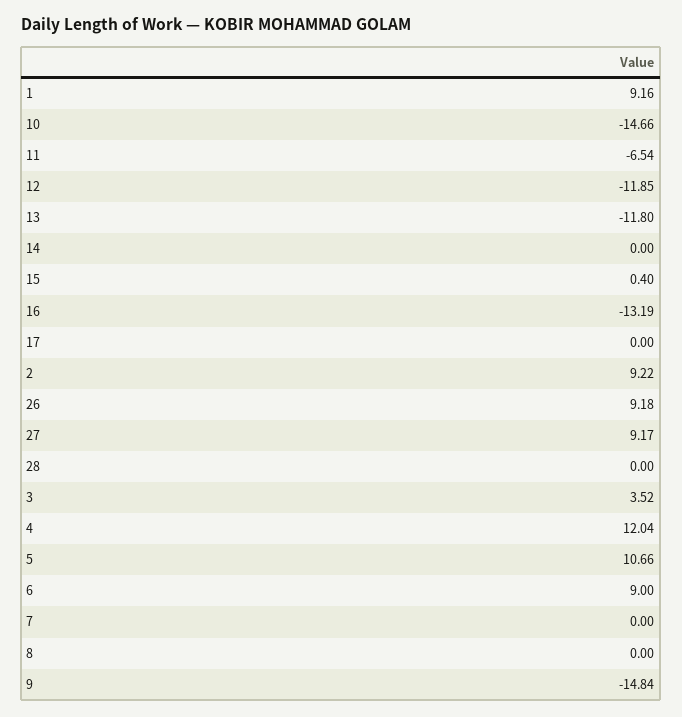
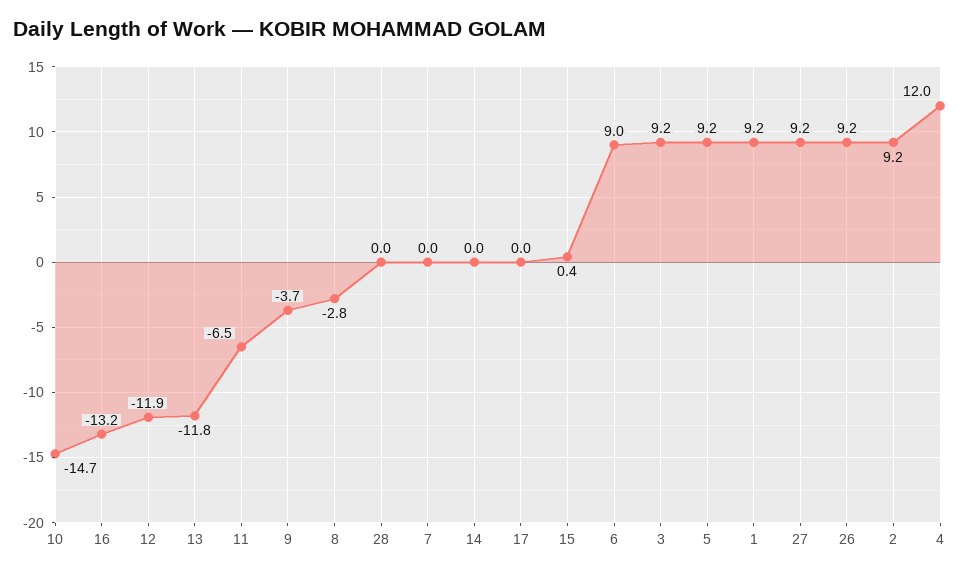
3: 3.52 -> 9.2
5: 10.66 -> 9.2
8: 0 -> -2.8
9: -14.84 -> -3.7

